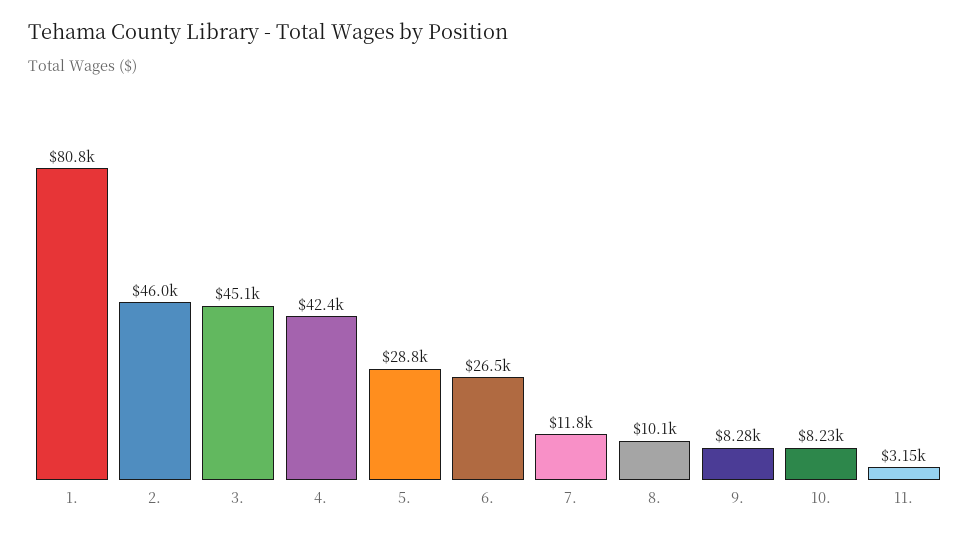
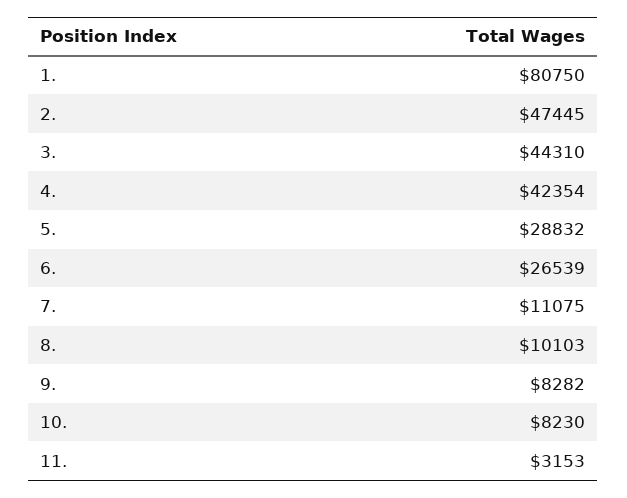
2.: 46000 -> 47445
3.: 45100 -> 44310
7.: 11800 -> 11075

